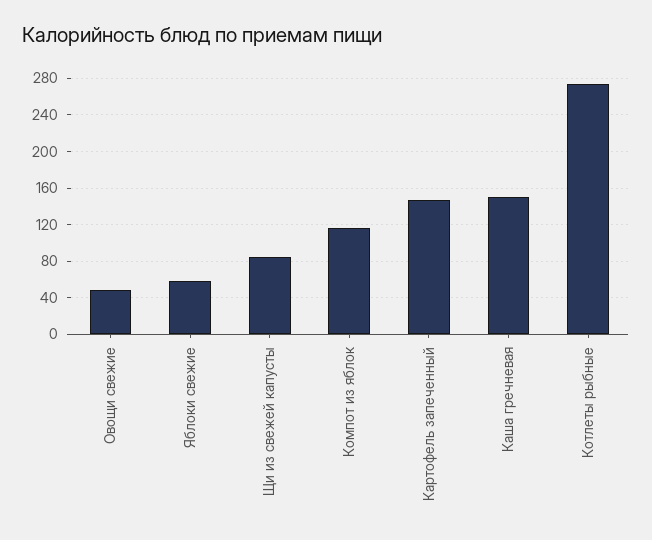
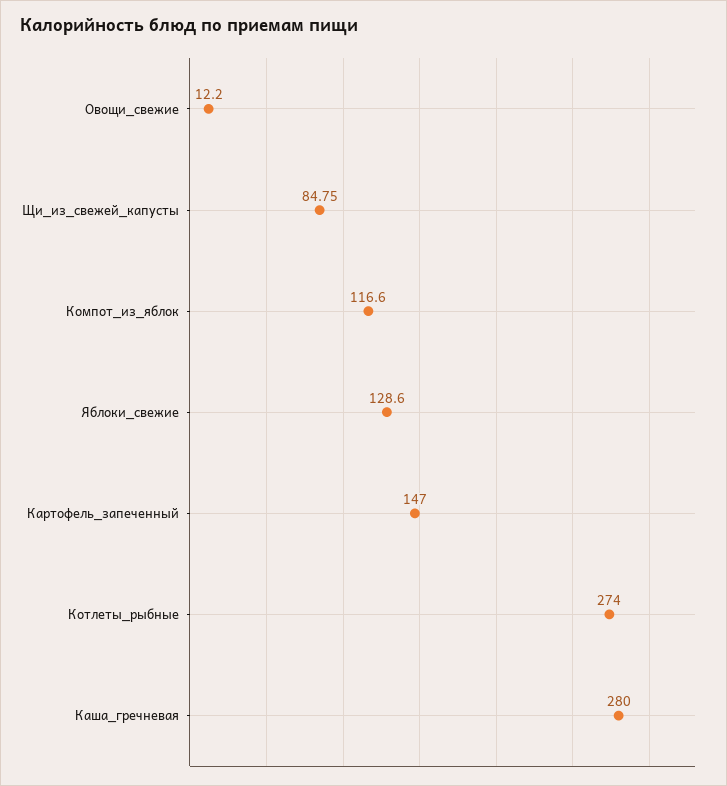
Овощи свежие: 50 -> 12.2
Яблоки свежие: 60 -> 128.6
Каша гречневая: 150 -> 280

